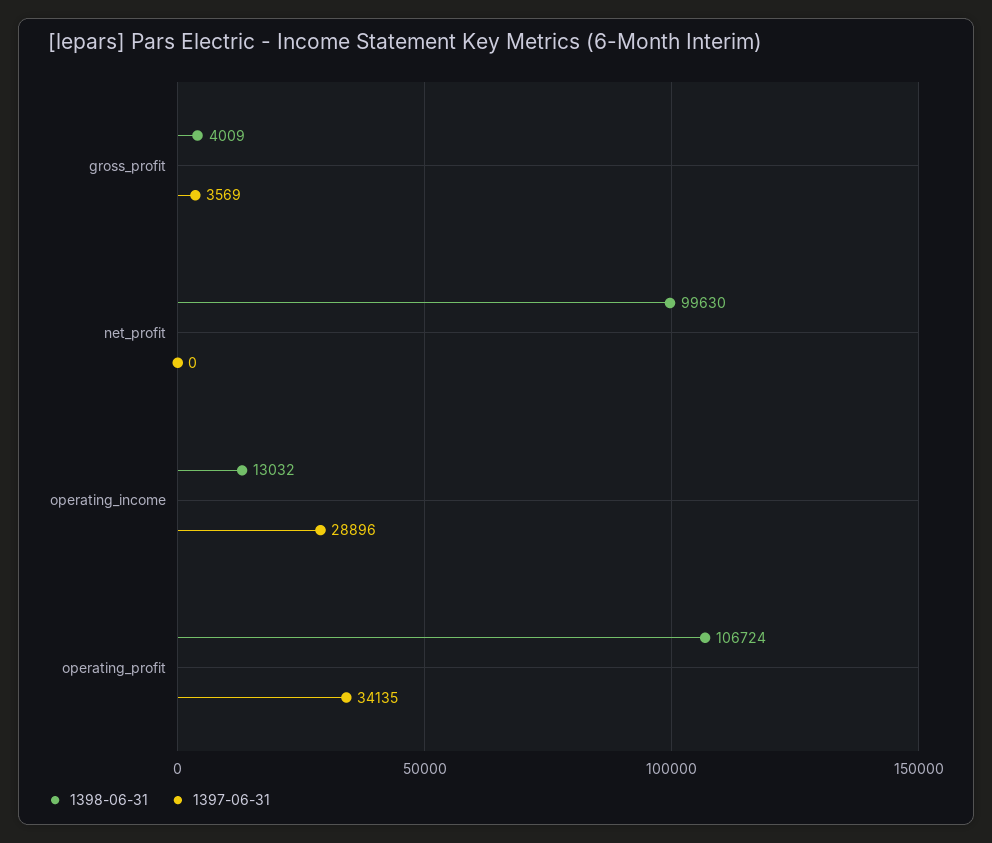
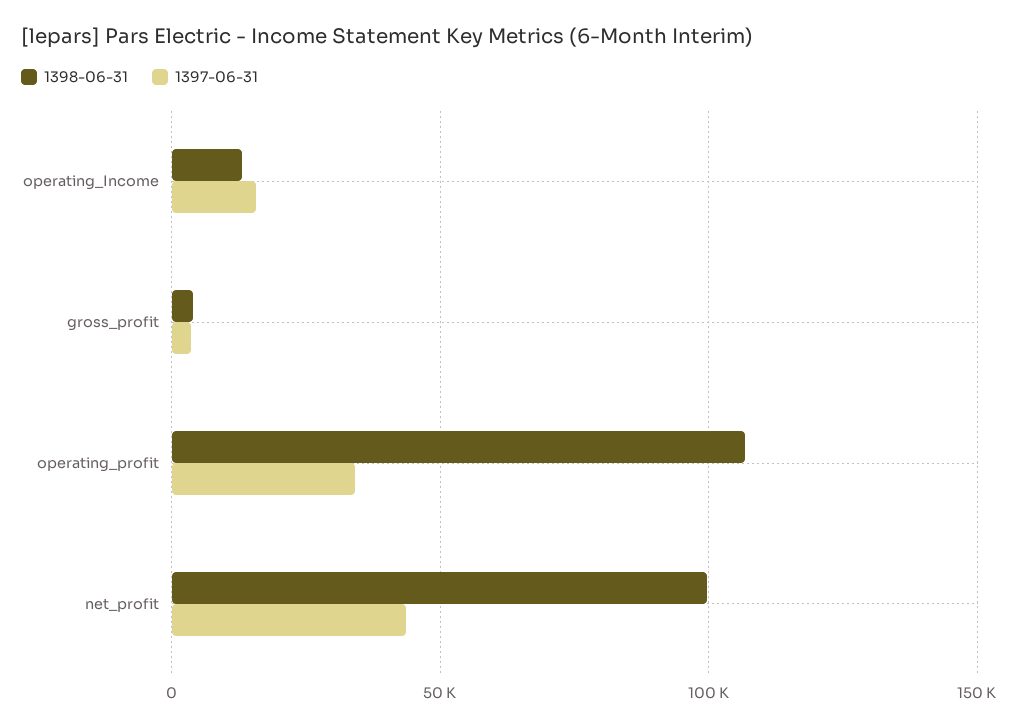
1397-06-31, net_profit: 0 -> 45000
1397-06-31, operating_income: 28896 -> 15000

